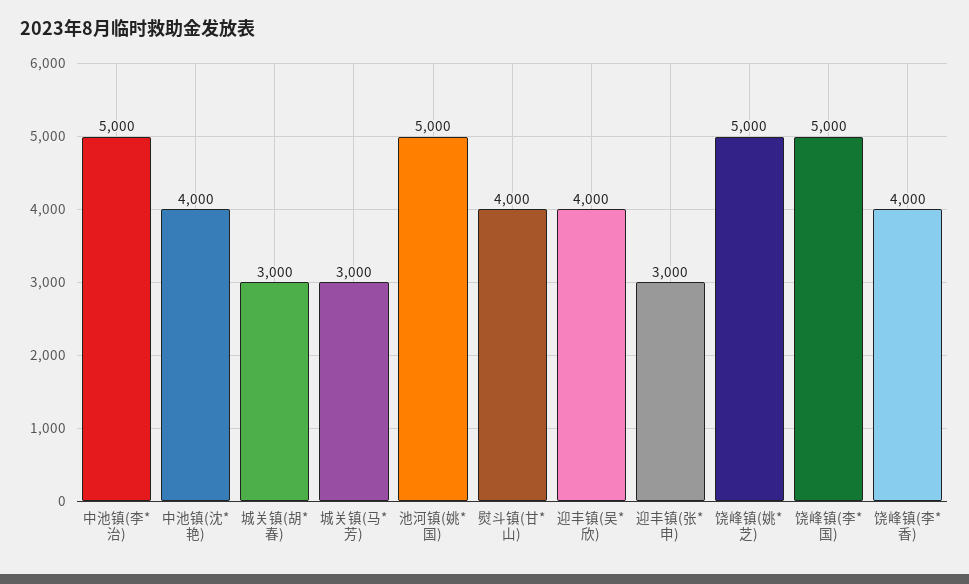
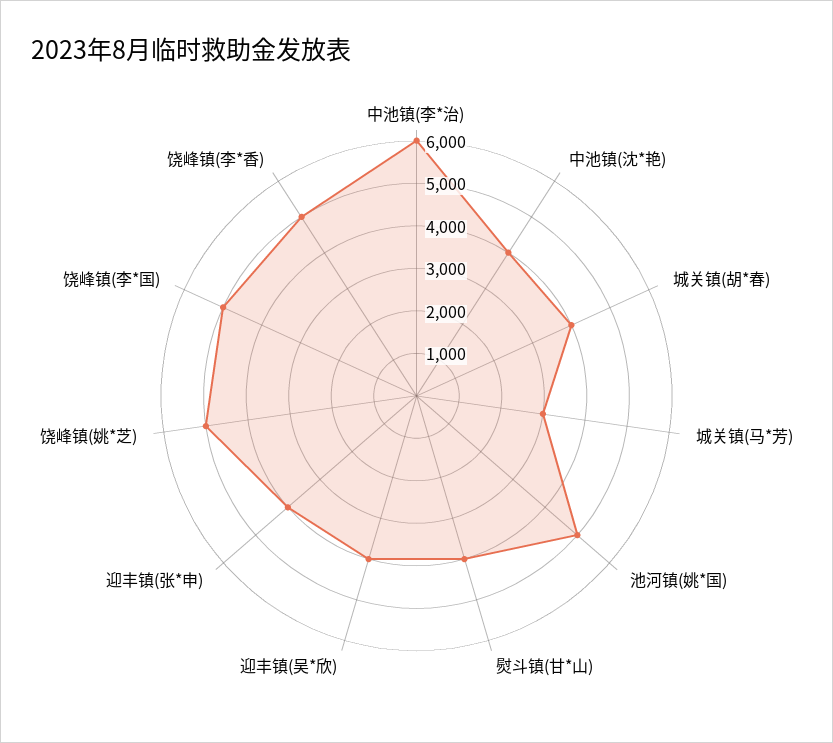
中池镇(李*治): 5000 -> 6000
城关镇(胡*春): 3000 -> 4000
迎丰镇(张*申): 3000 -> 4000
饶峰镇(李*香): 4000 -> 5000

